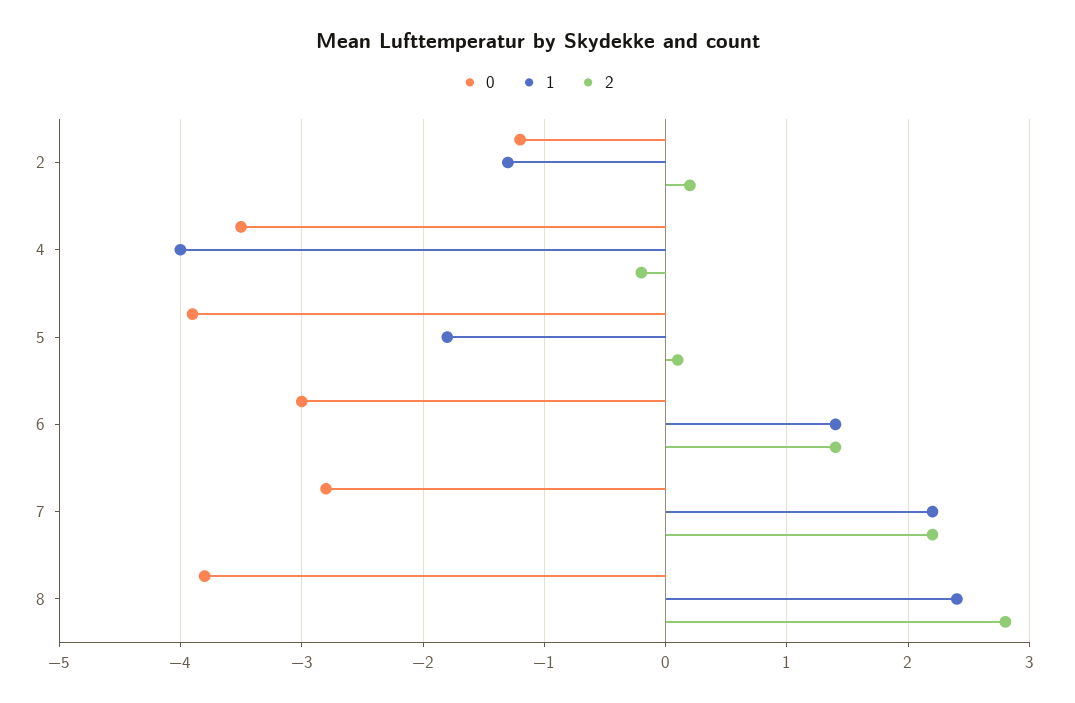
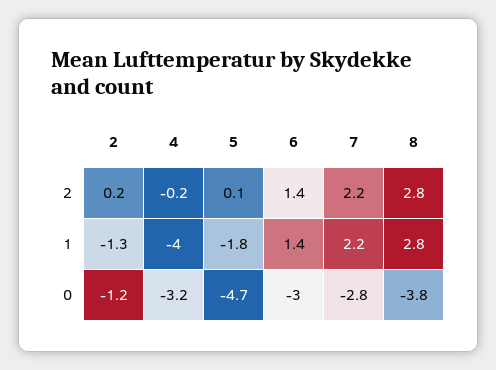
0, 4: -3.5 -> -3.2
0, 5: -3.9 -> -4.7
1, 8: 2.4 -> 2.8

